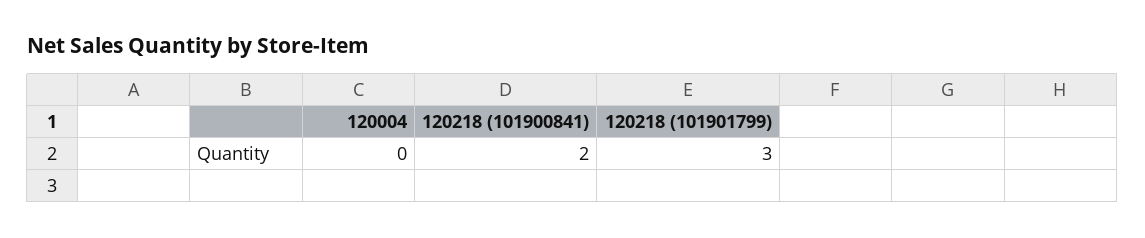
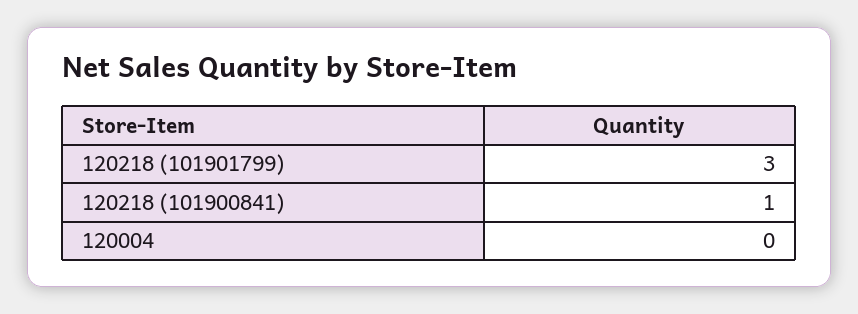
120218 (101900841): 2 -> 1

